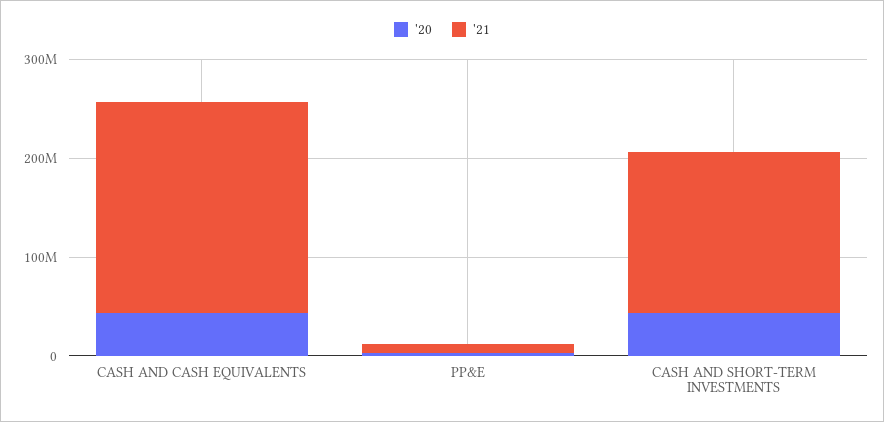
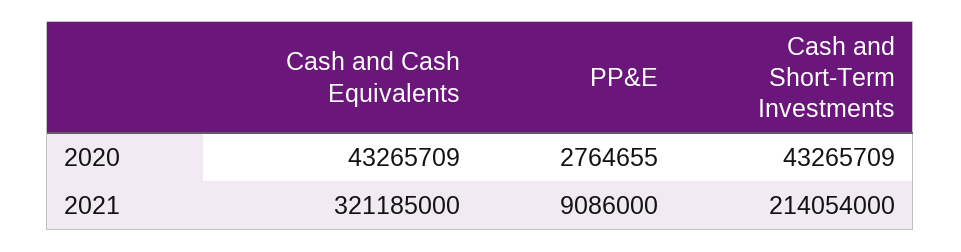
'21, CASH AND CASH EQUIVALENTS: 220000000 -> 321185000
'21, CASH AND SHORT-TERM INVESTMENTS: 160000000 -> 214054000

